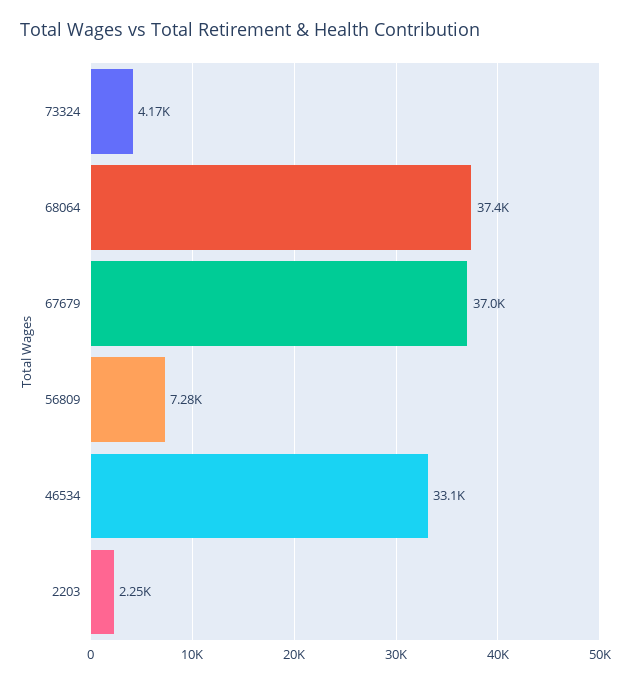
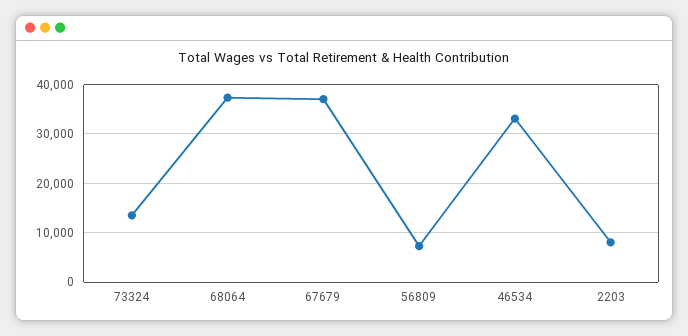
73324: 4170 -> 14000
2203: 2250 -> 8000

